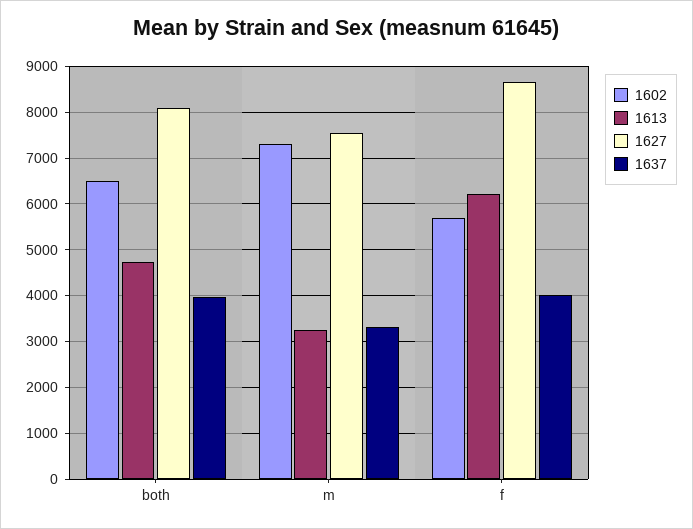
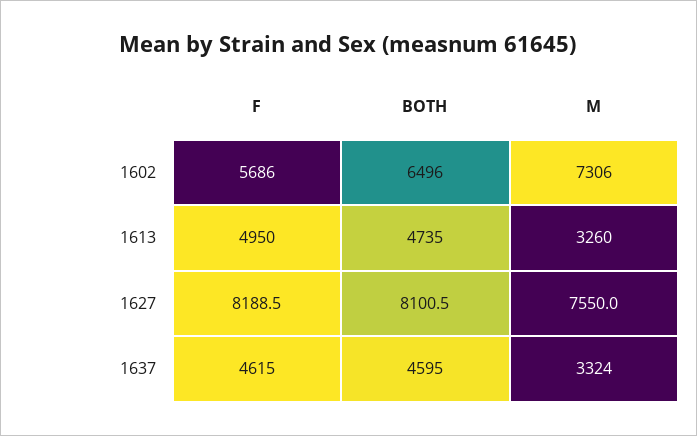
1637, both: 4000 -> 4595
1613, f: 6200 -> 4950
1627, f: 8600 -> 8188.5
1637, f: 4000 -> 4615

